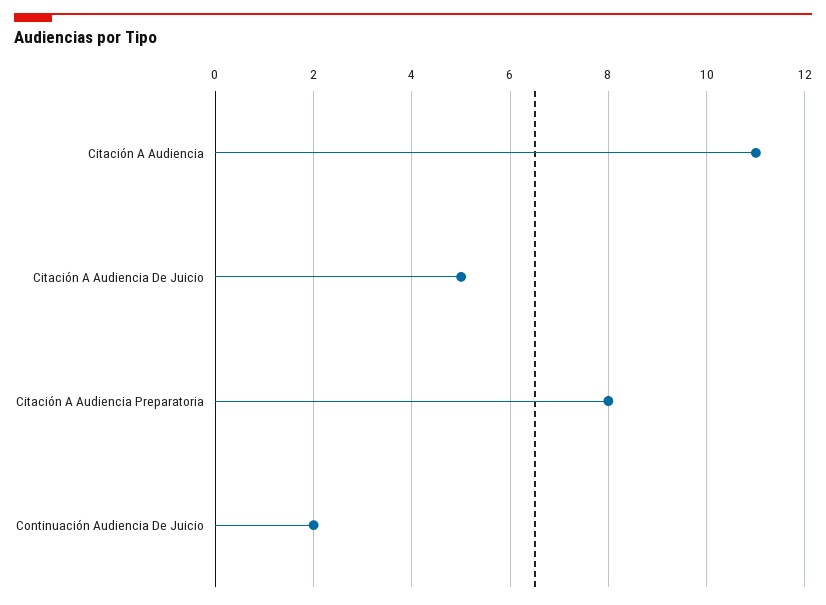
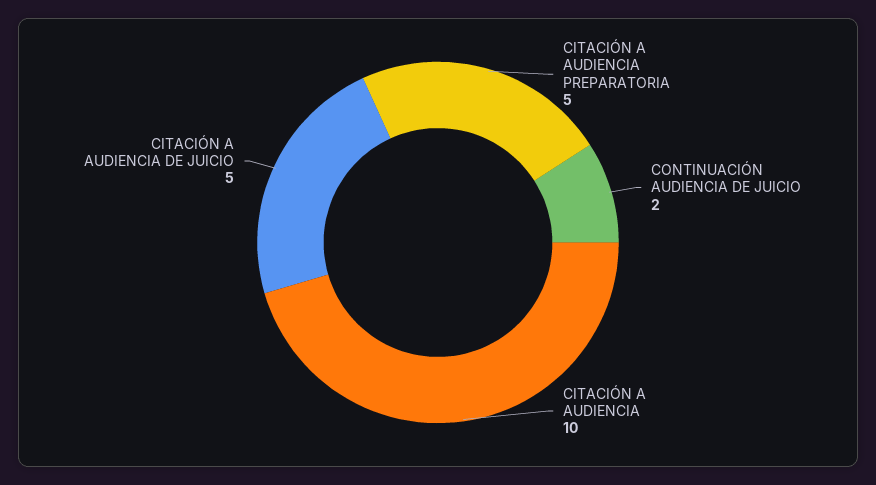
Citación A Audiencia: 11 -> 10
Citación A Audiencia Preparatoria: 8 -> 5

